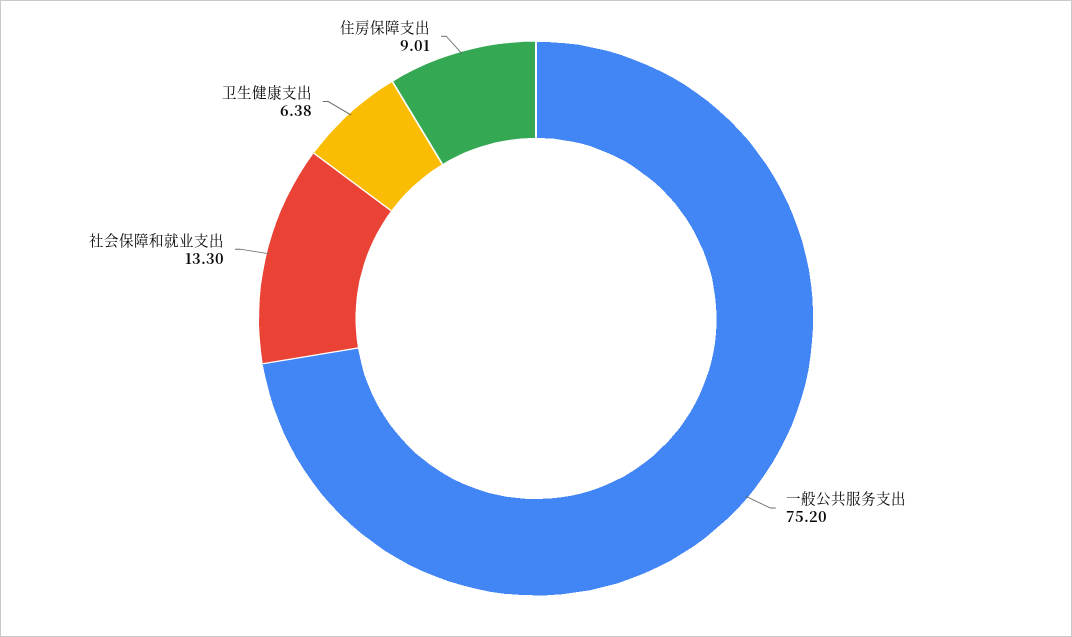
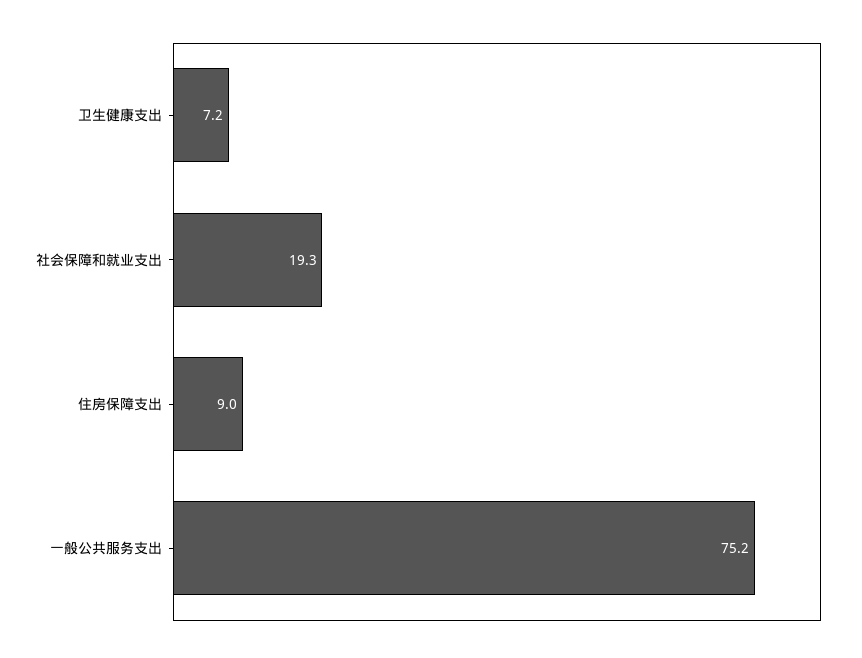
社会保障和就业支出: 13.3 -> 19.3
卫生健康支出: 6.38 -> 7.2

